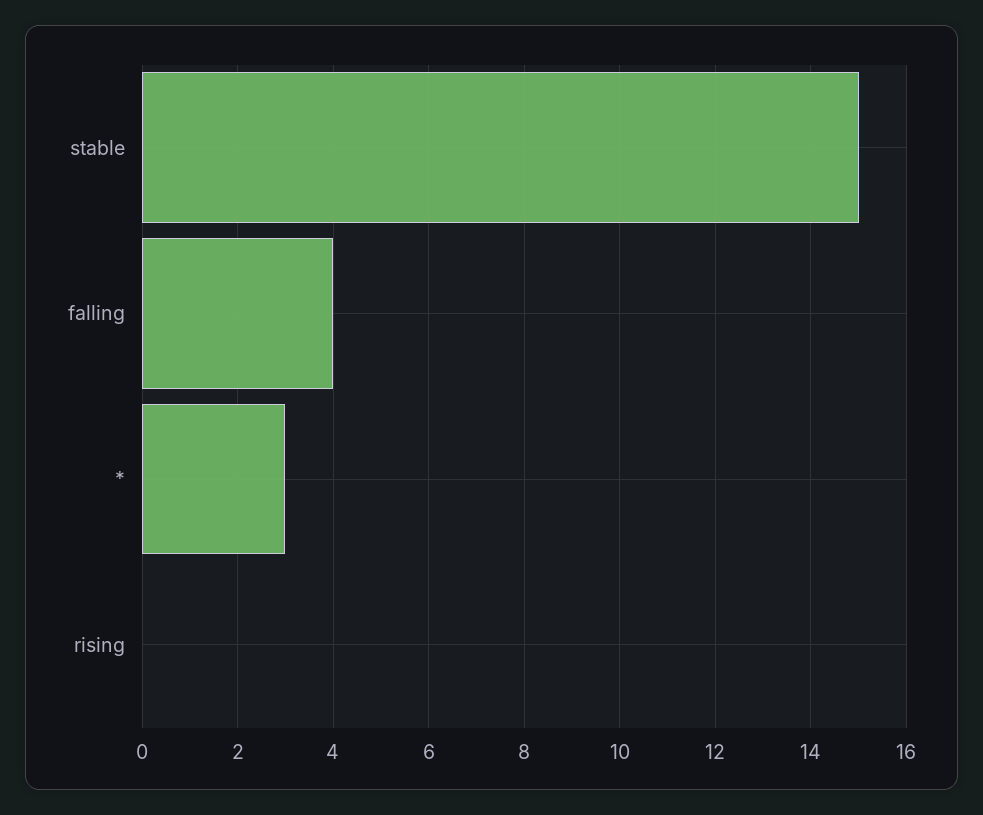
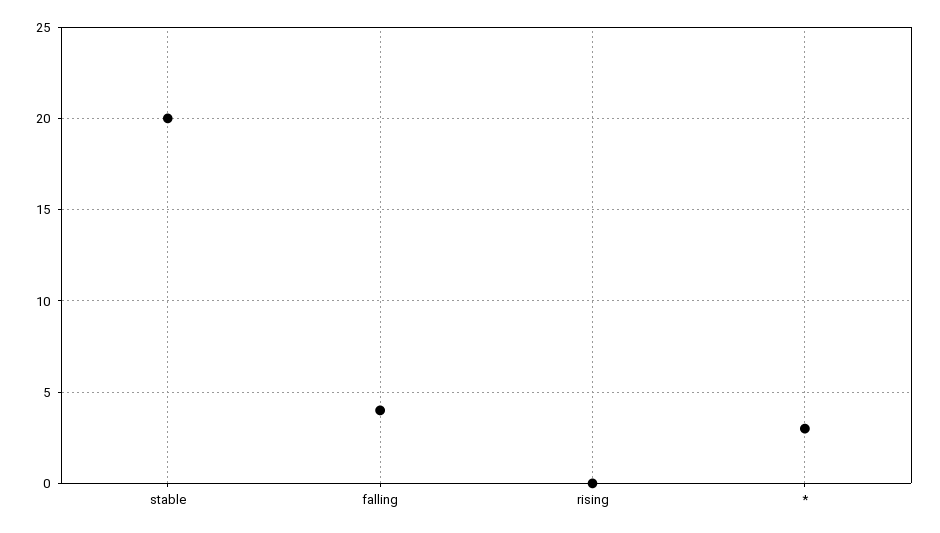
stable: 15 -> 20

